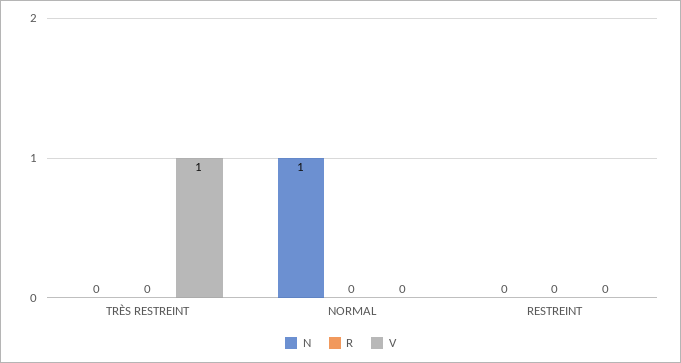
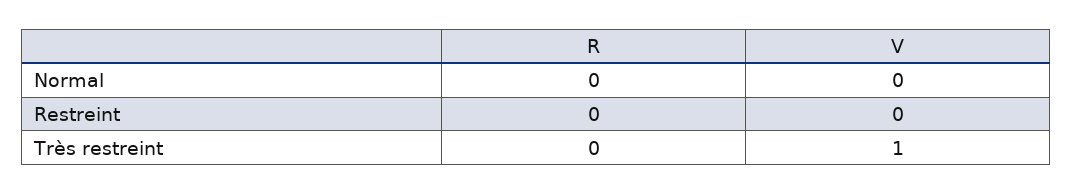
N, TRÈS RESTREINT: 0 -> none
N, NORMAL: 1 -> none
N, RESTREINT: 0 -> none

